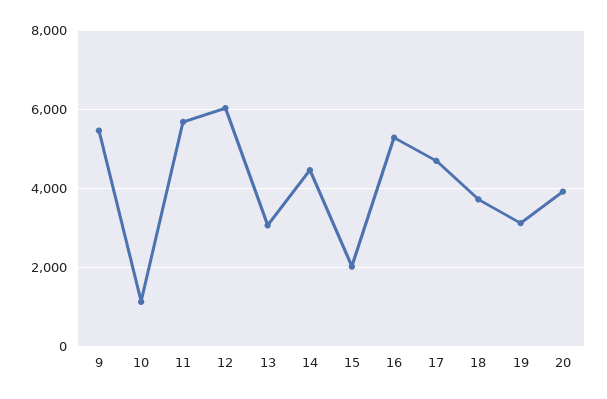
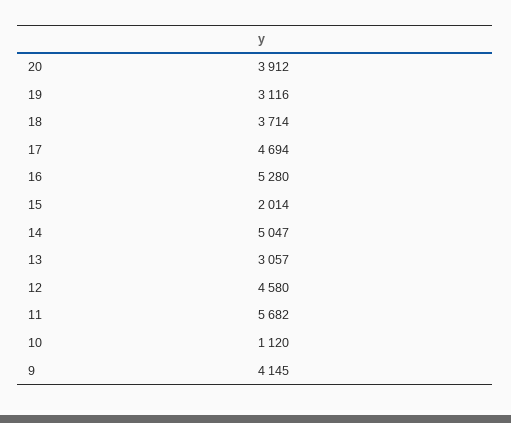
9: 5400 -> 4145
12: 6000 -> 4580
14: 4400 -> 5047

